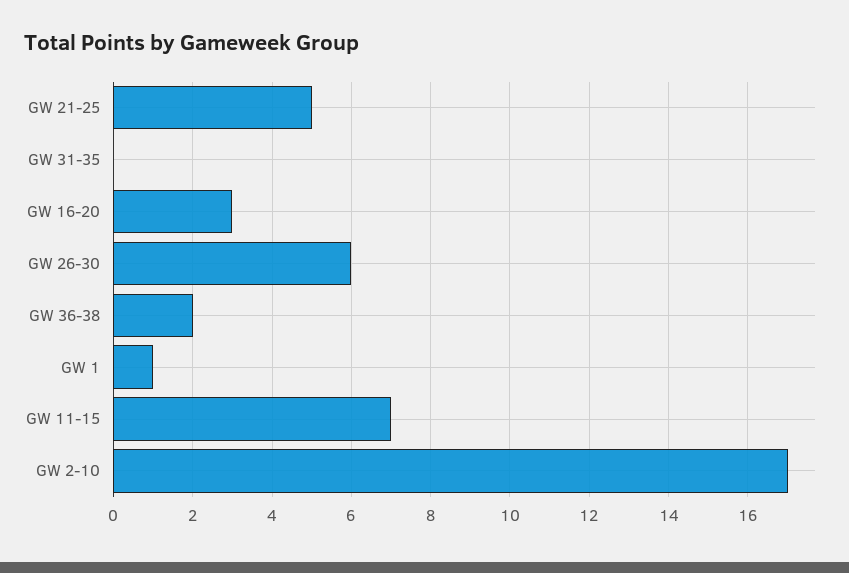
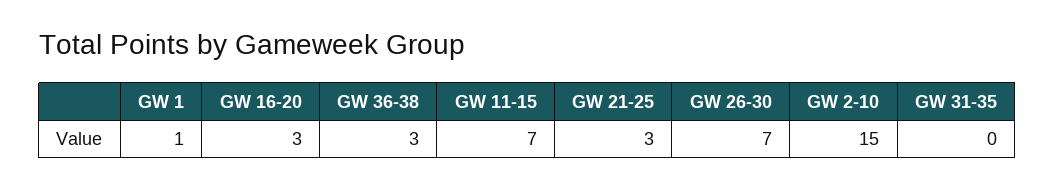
GW 21-25: 5 -> 3
GW 26-30: 6 -> 7
GW 36-38: 2 -> 3
GW 2-10: 17 -> 15

